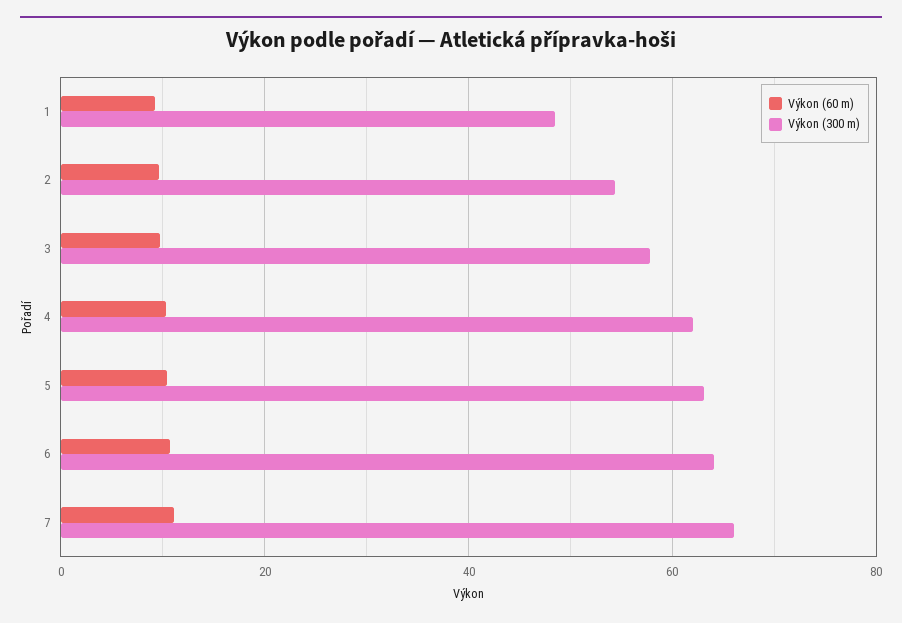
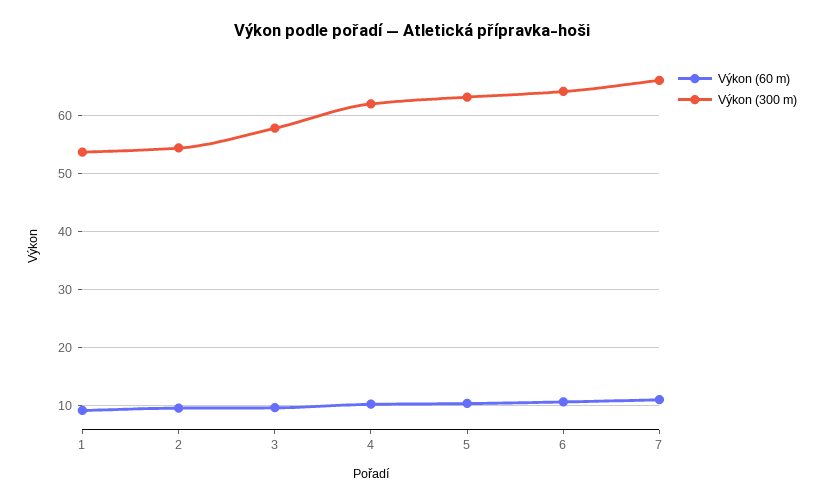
Výkon (300 m), 1: 48 -> 54

